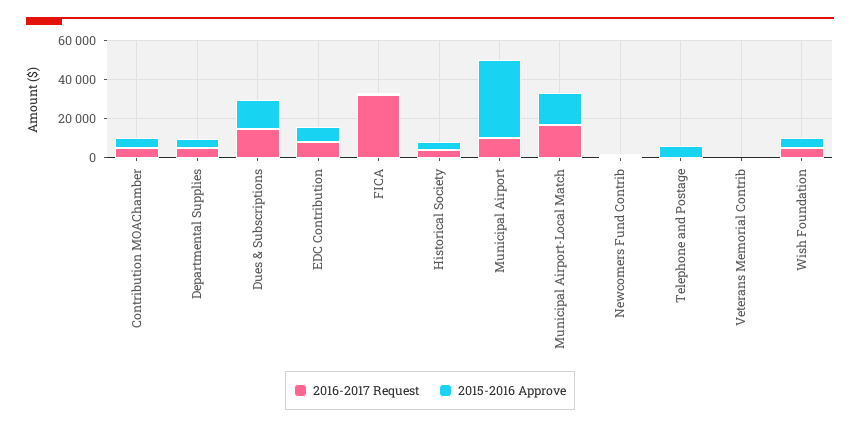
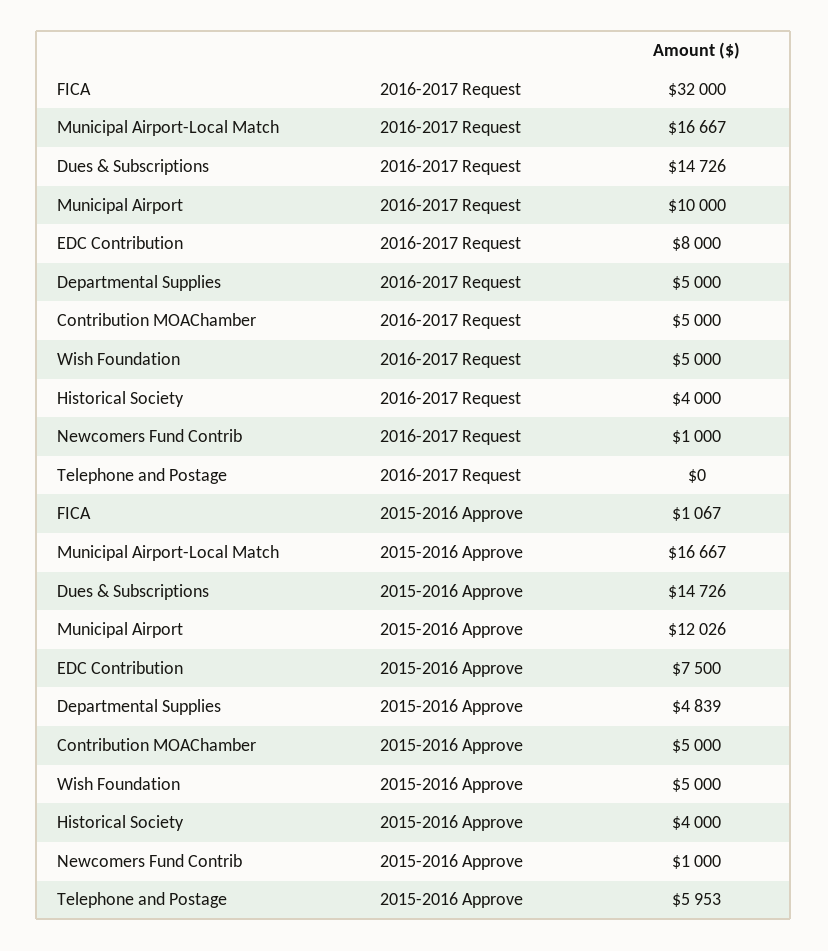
2015-2016 Approve, Municipal Airport: 40000 -> 12026
2016-2017 Request, Veterans Memorial Contrib: 0 -> none
2015-2016 Approve, Veterans Memorial Contrib: 0 -> none

